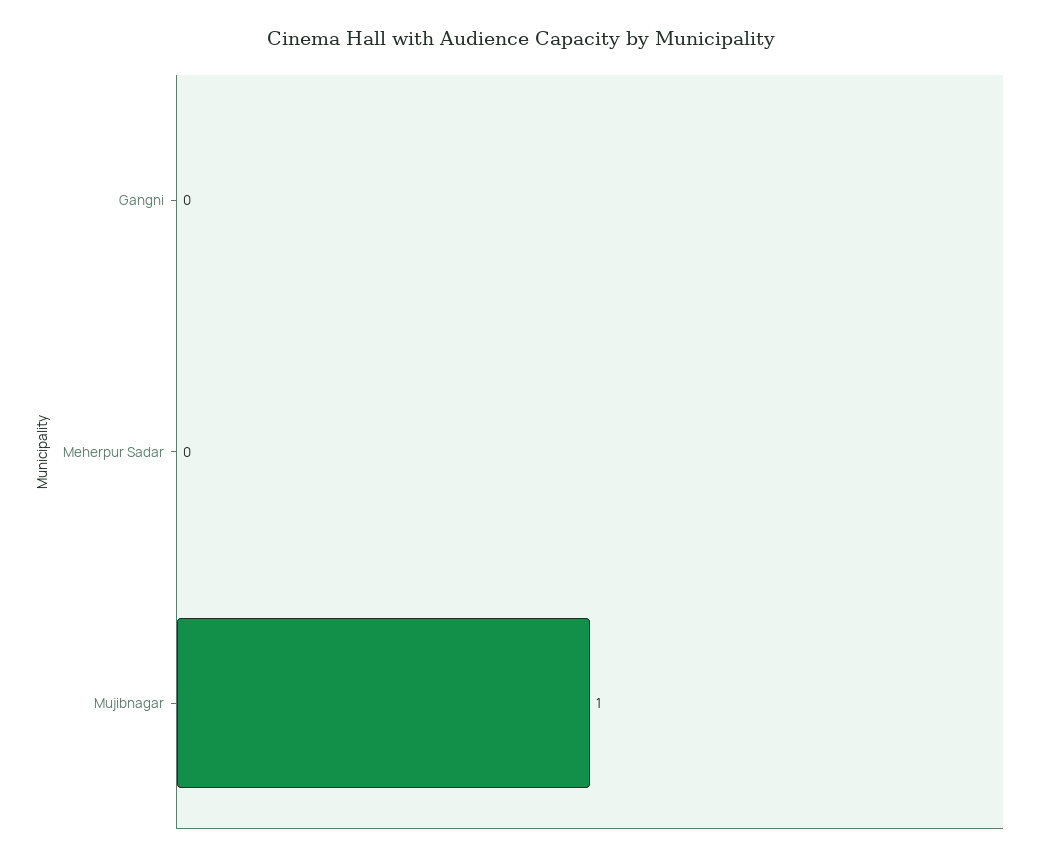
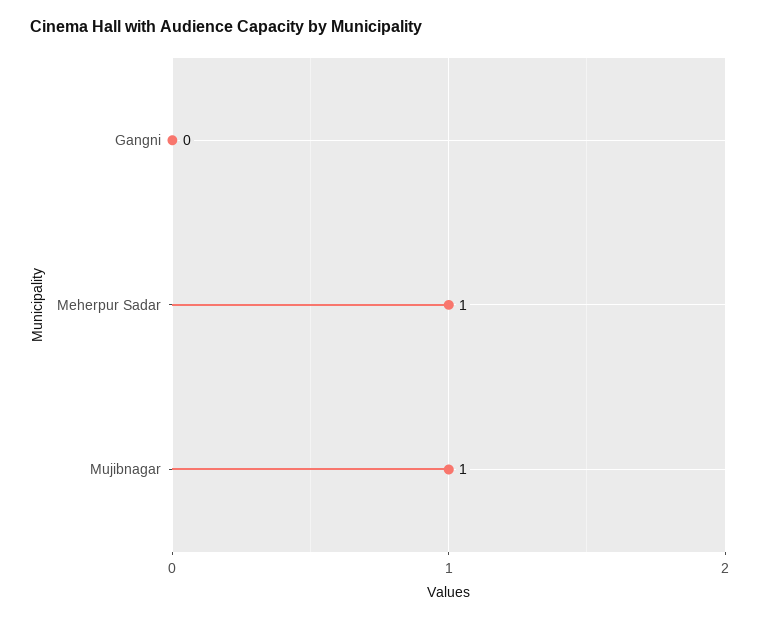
Meherpur Sadar: 0 -> 1

